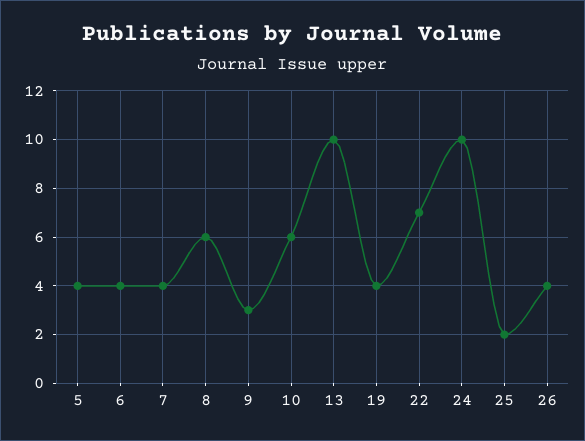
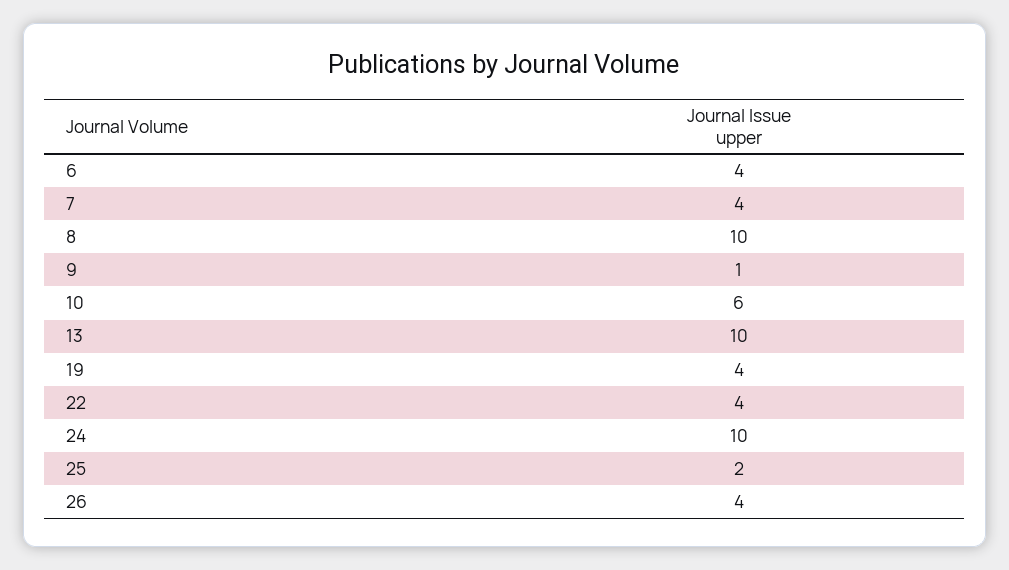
5: 4 -> none
8: 6 -> 10
9: 3 -> 1
22: 7 -> 4

